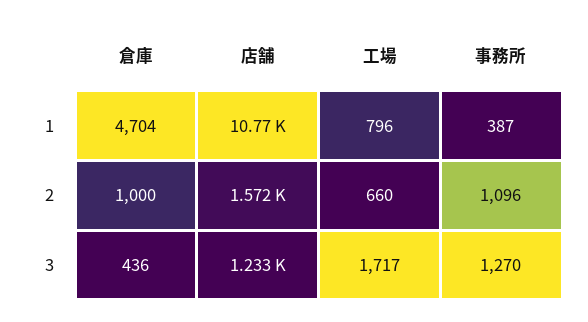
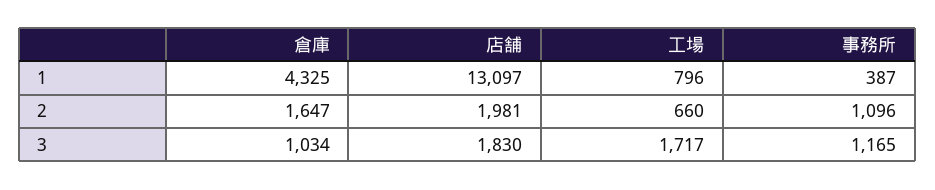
倉庫, 1: 4704 -> 4325
店舗, 1: 10770 -> 13097
倉庫, 2: 1000 -> 1647
店舗, 2: 1572 -> 1981
倉庫, 3: 436 -> 1034
店舗, 3: 1233 -> 1830
事務所, 3: 1270 -> 1165

